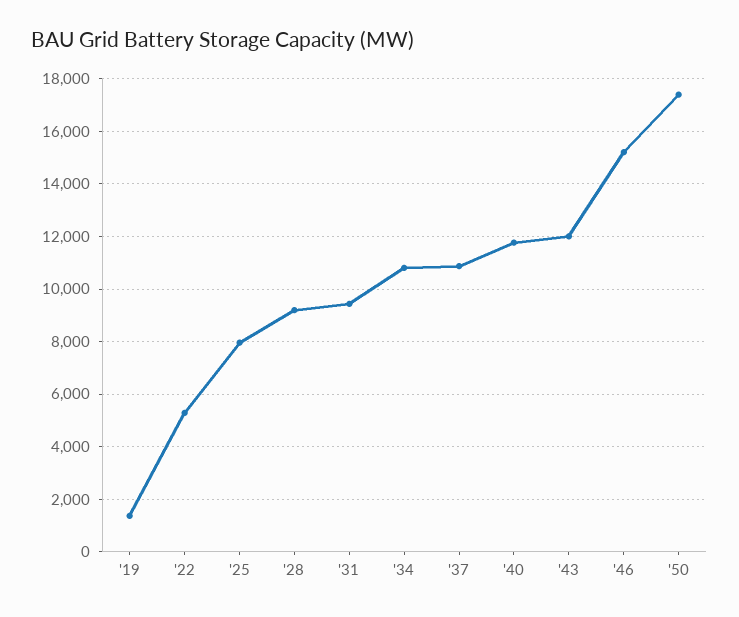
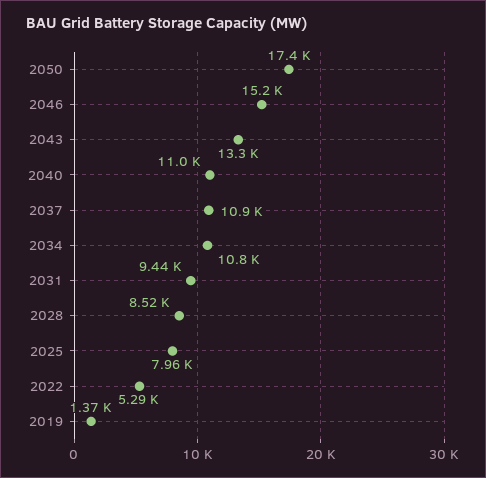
'28: 9250 -> 8520
'40: 11750 -> 11000
'43: 12000 -> 13300

